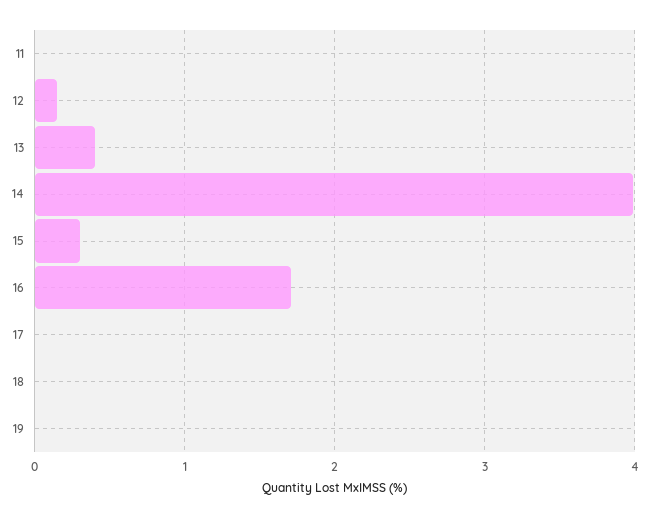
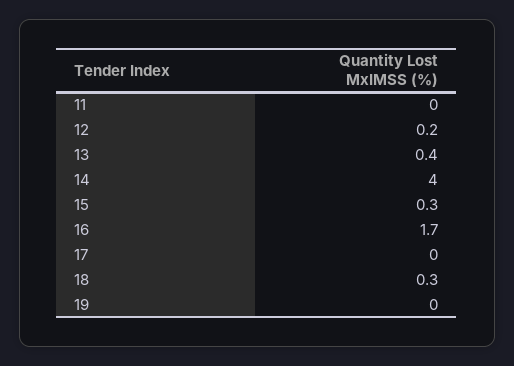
18: 0 -> 0.3

